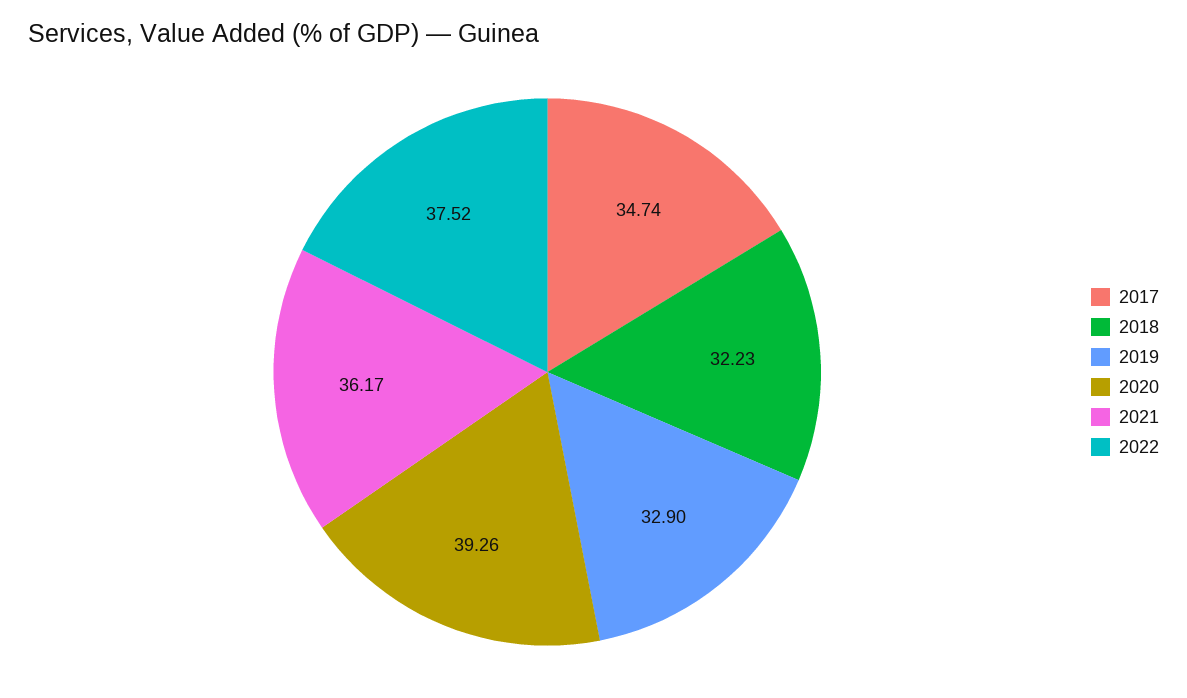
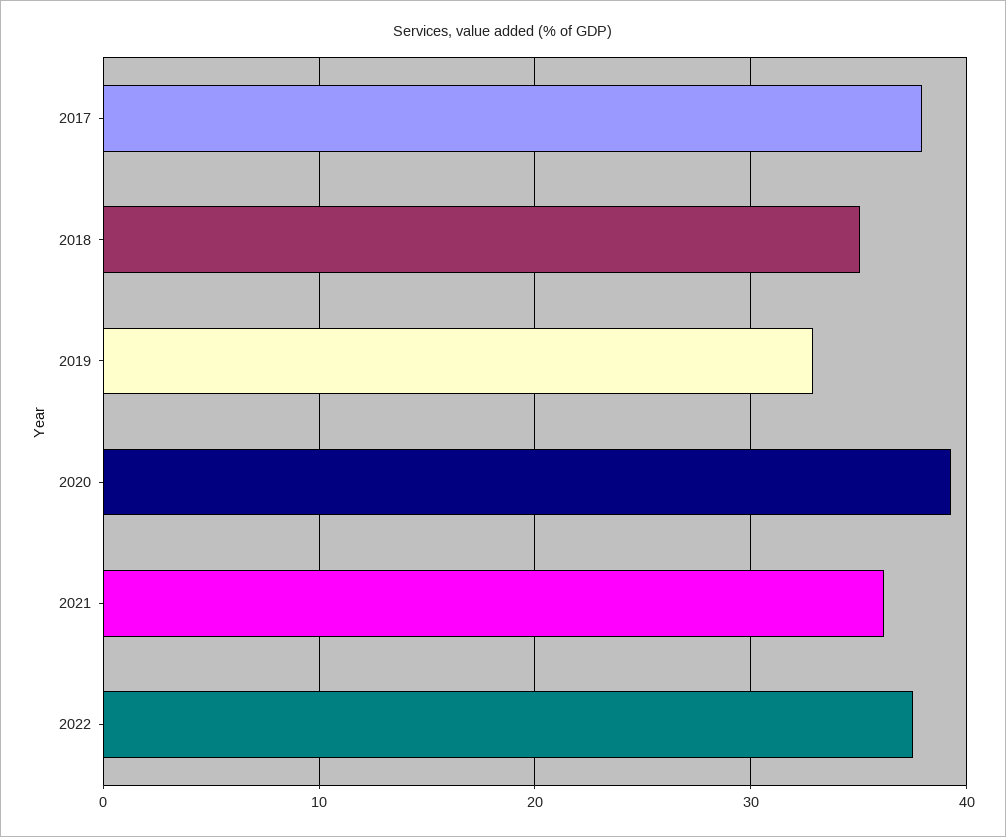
2017: 34.74 -> 38
2018: 32.23 -> 35

